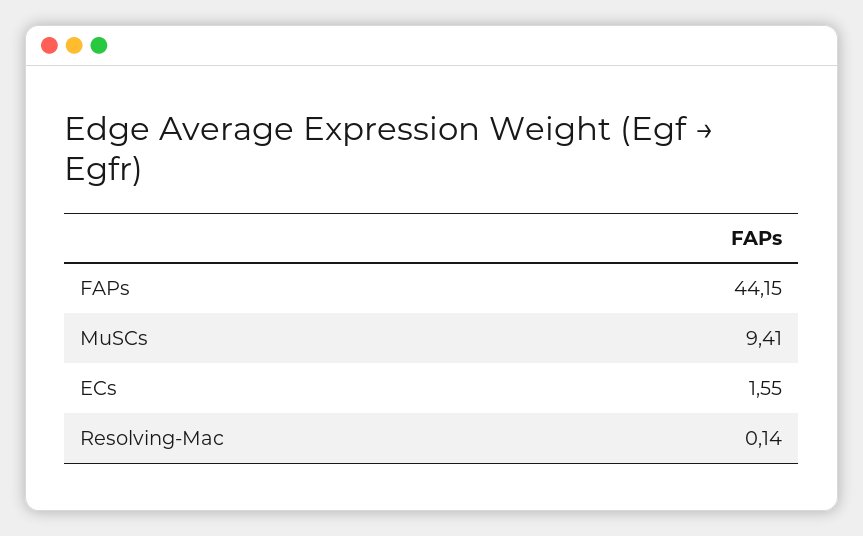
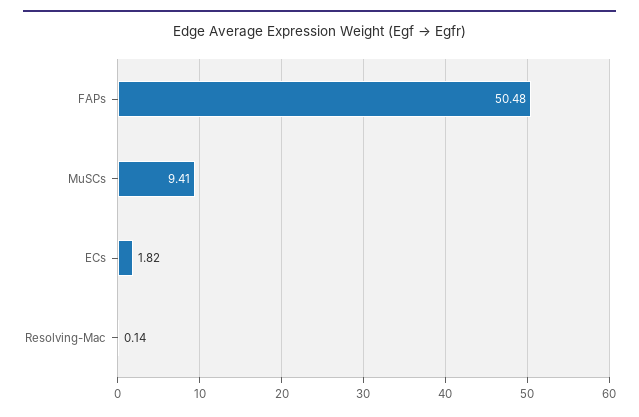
FAPs: 44.15 -> 50.48
ECs: 1.55 -> 1.82

